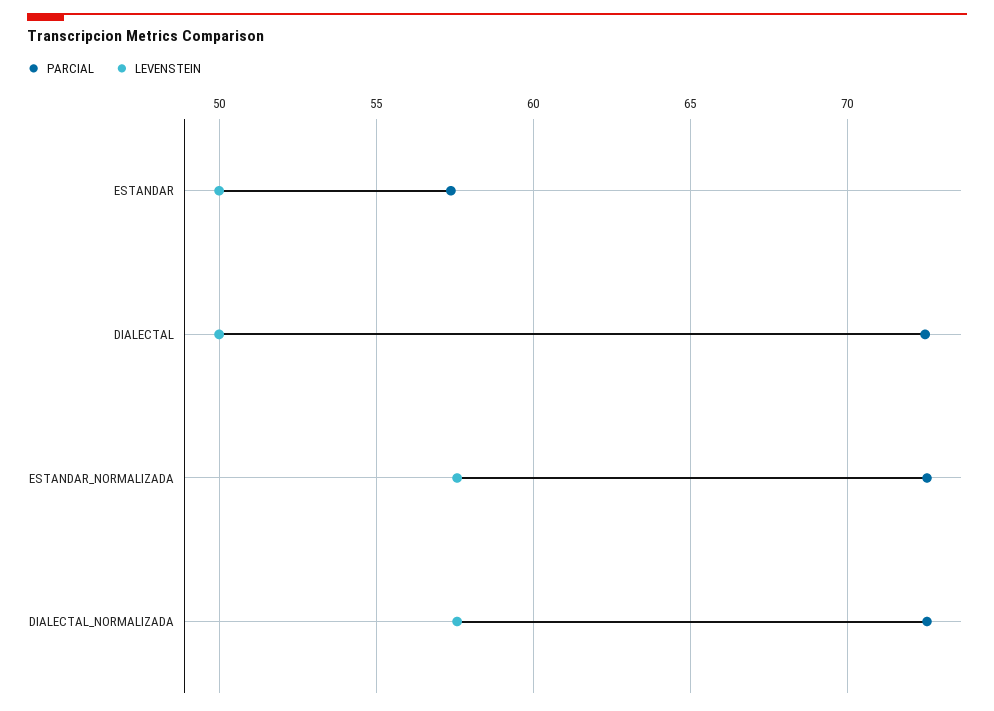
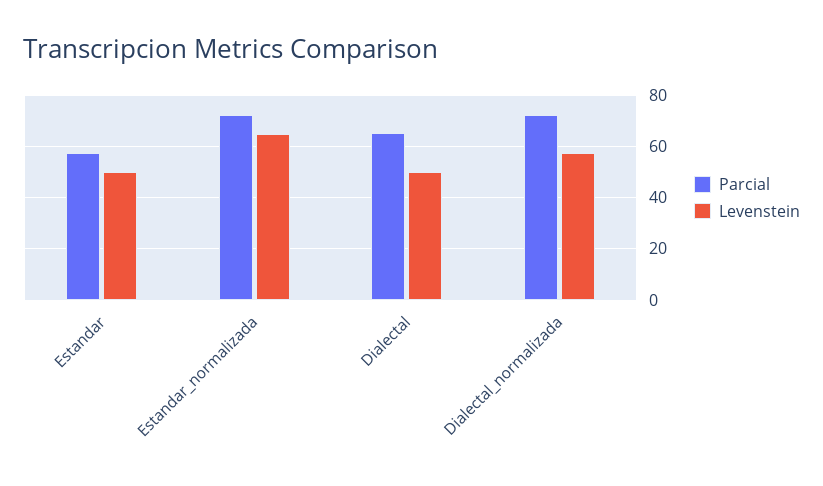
PARCIAL, DIALECTAL: 72.5 -> 65
LEVENSTEIN, ESTANDAR_NORMALIZADA: 57.5 -> 65

